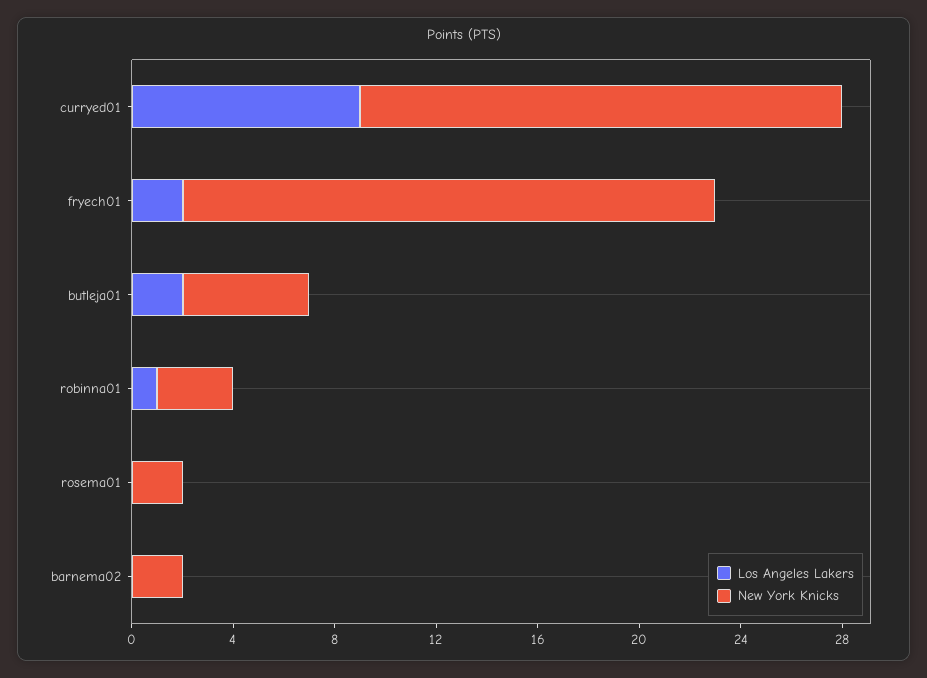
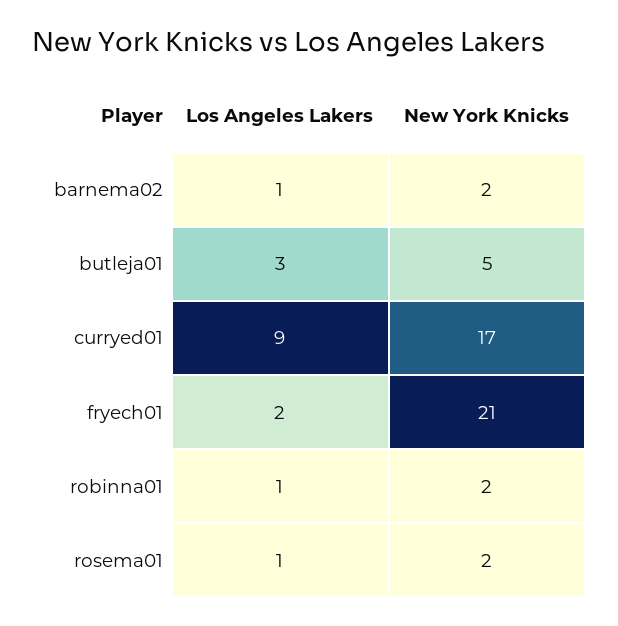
New York Knicks, curryed01: 19 -> 17
Los Angeles Lakers, butleja01: 2 -> 3
New York Knicks, robinna01: 3 -> 2
Los Angeles Lakers, rosema01: 0 -> 1
Los Angeles Lakers, barnema02: 0 -> 1

